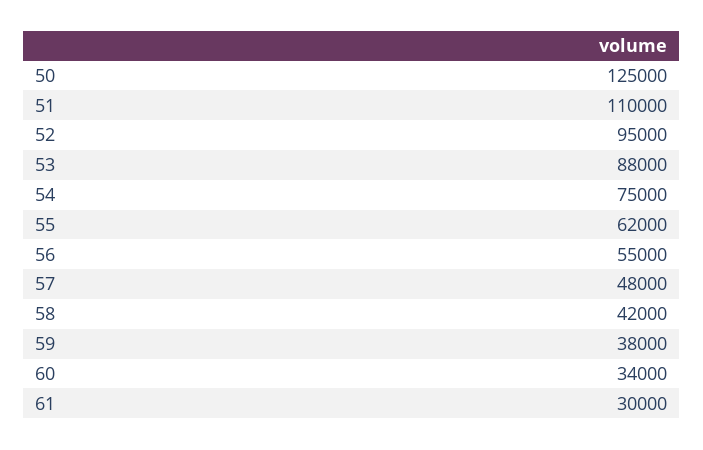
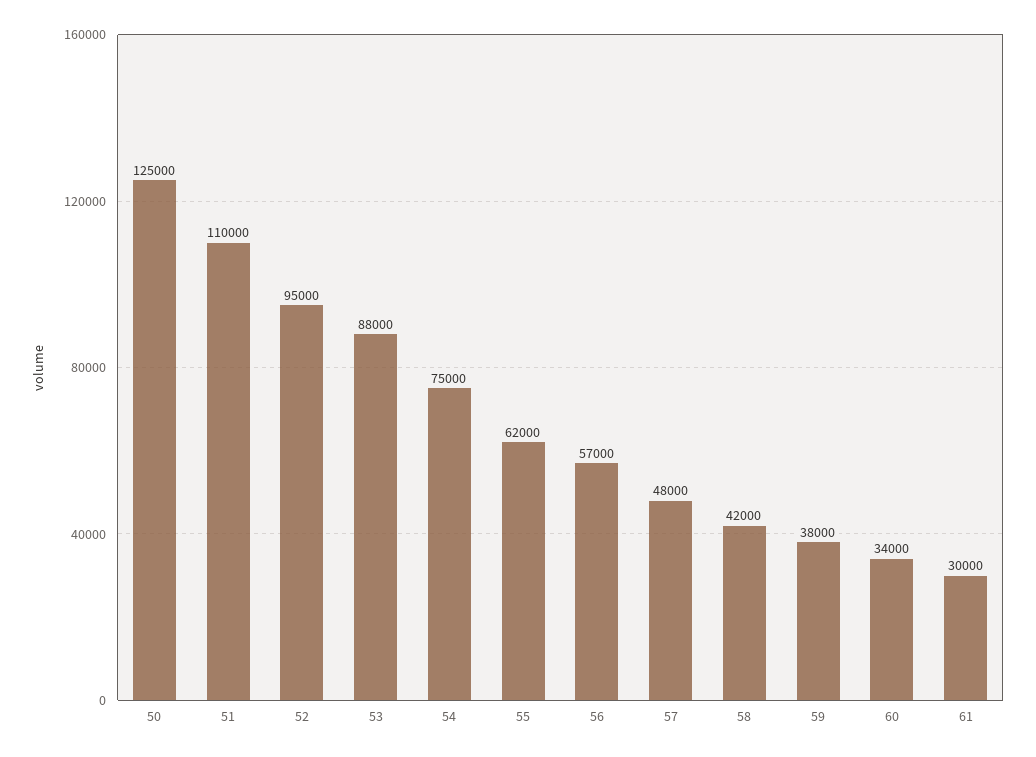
56: 55000 -> 57000

